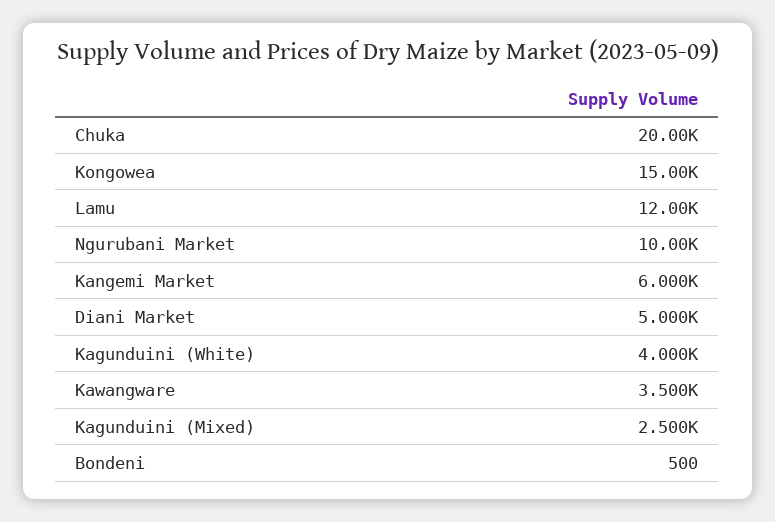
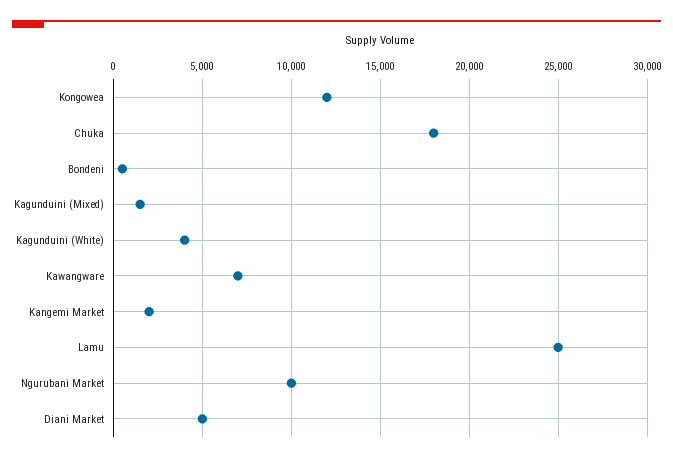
Chuka: 20000 -> 18000
Kongowea: 15000 -> 12000
Lamu: 12000 -> 25000
Kangemi Market: 6000 -> 2000
Kawangware: 3500 -> 7000
Kagunduini (Mixed): 2500 -> 1500

